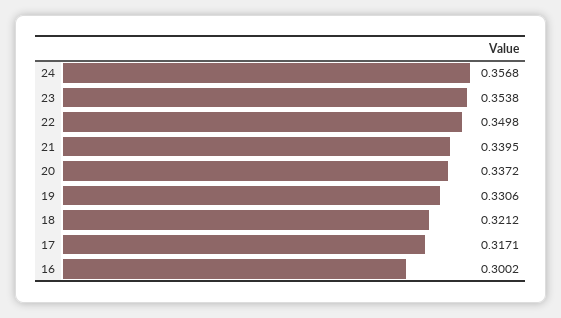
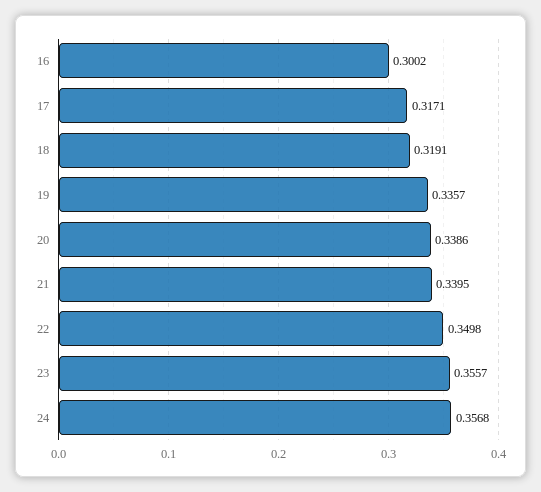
23: 0.3538 -> 0.3557
20: 0.3372 -> 0.3386
19: 0.3306 -> 0.3357
18: 0.3212 -> 0.3191

